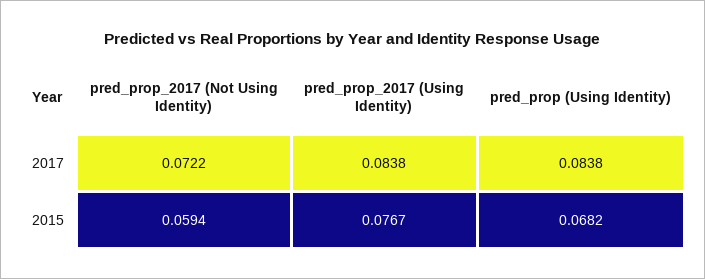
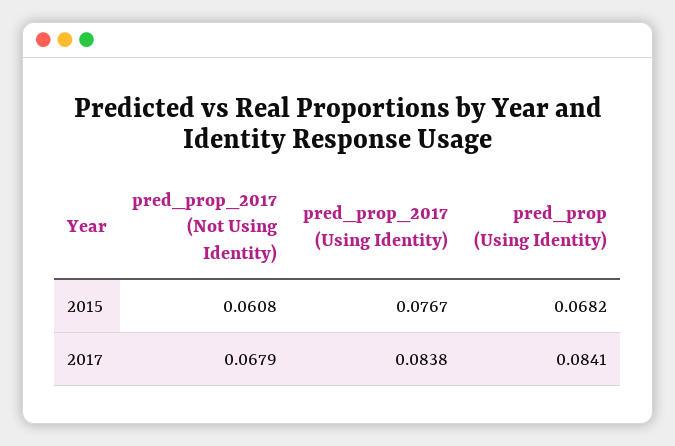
pred_prop_2017 (Not Using Identity), 2017: 0.0722 -> 0.0679
pred_prop (Using Identity), 2017: 0.0838 -> 0.0841
pred_prop_2017 (Not Using Identity), 2015: 0.0594 -> 0.0608

